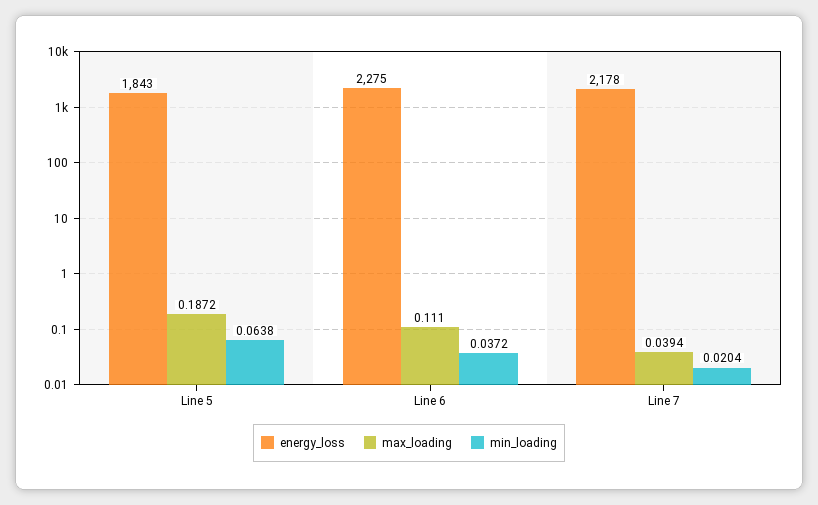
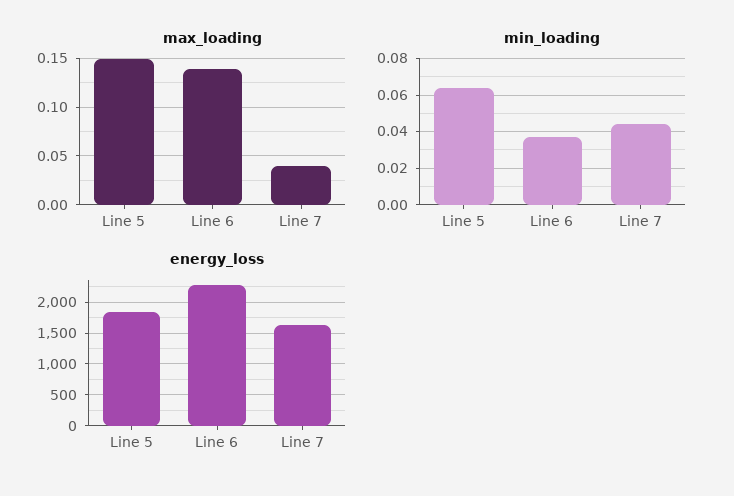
max_loading, Line 5: 0.1872 -> 0.15
max_loading, Line 6: 0.111 -> 0.14
energy_loss, Line 7: 2178 -> 1600
min_loading, Line 7: 0.0204 -> 0.045

